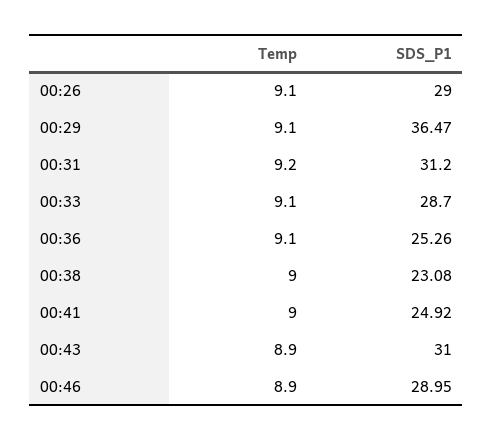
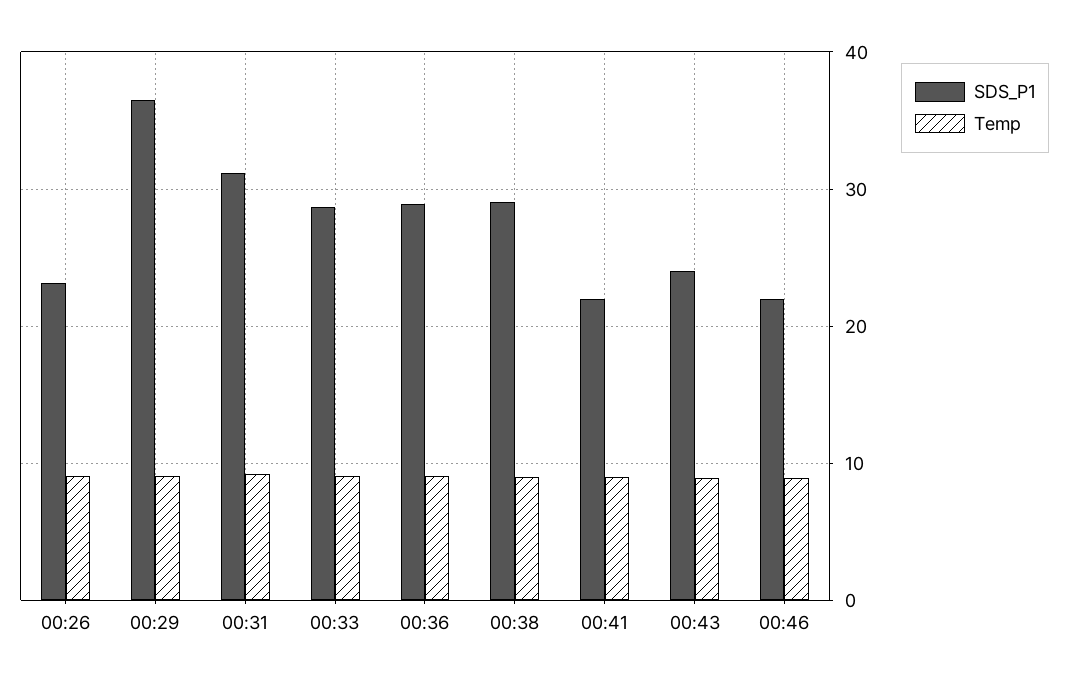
SDS_P1, 00:26: 29 -> 23
SDS_P1, 00:36: 25.26 -> 29
SDS_P1, 00:38: 23.08 -> 29
SDS_P1, 00:41: 24.92 -> 22
SDS_P1, 00:43: 31 -> 24
SDS_P1, 00:46: 28.95 -> 22

